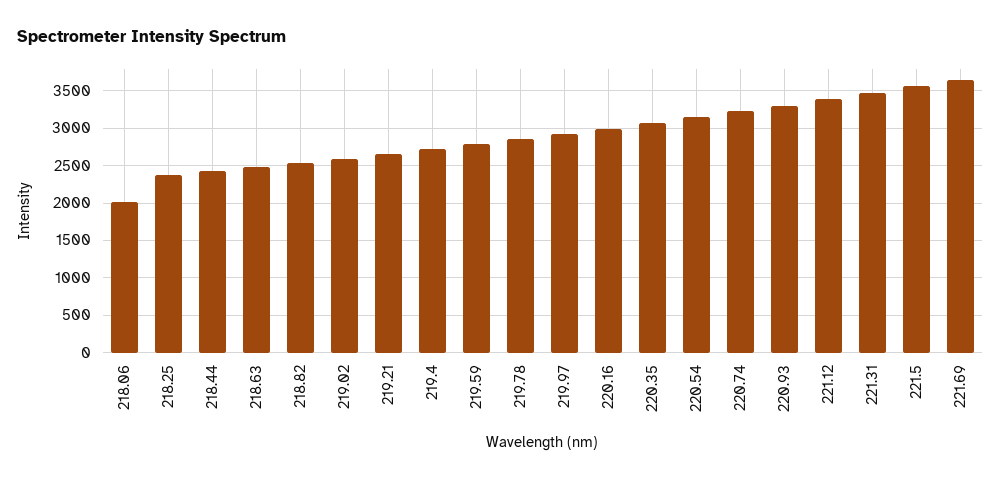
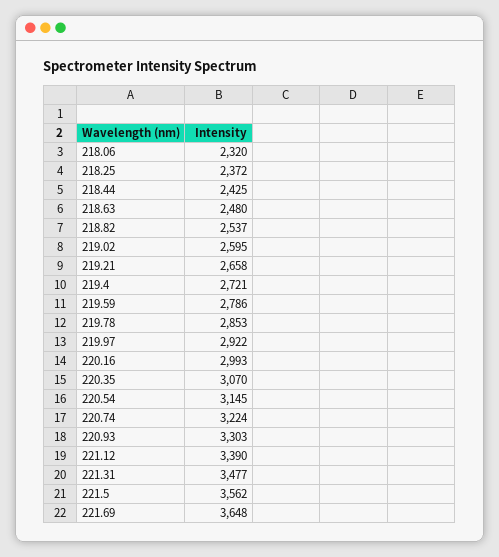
218.06: 2000 -> 2320

